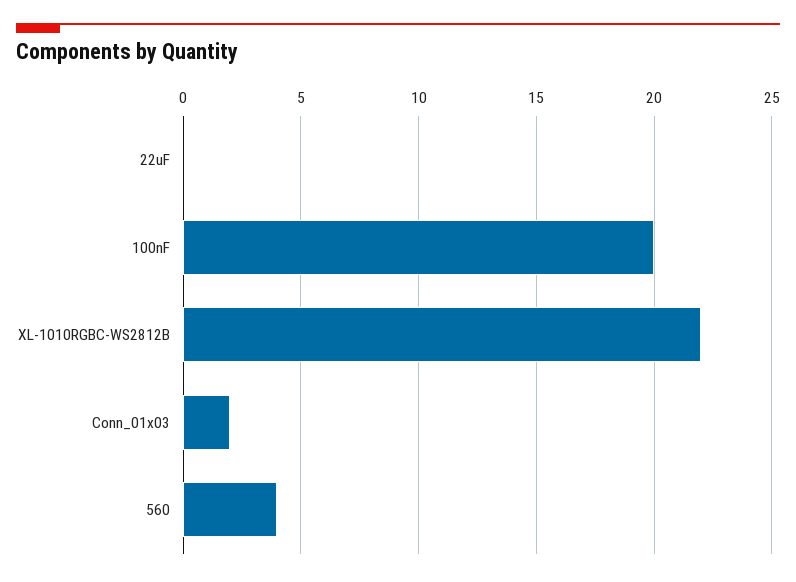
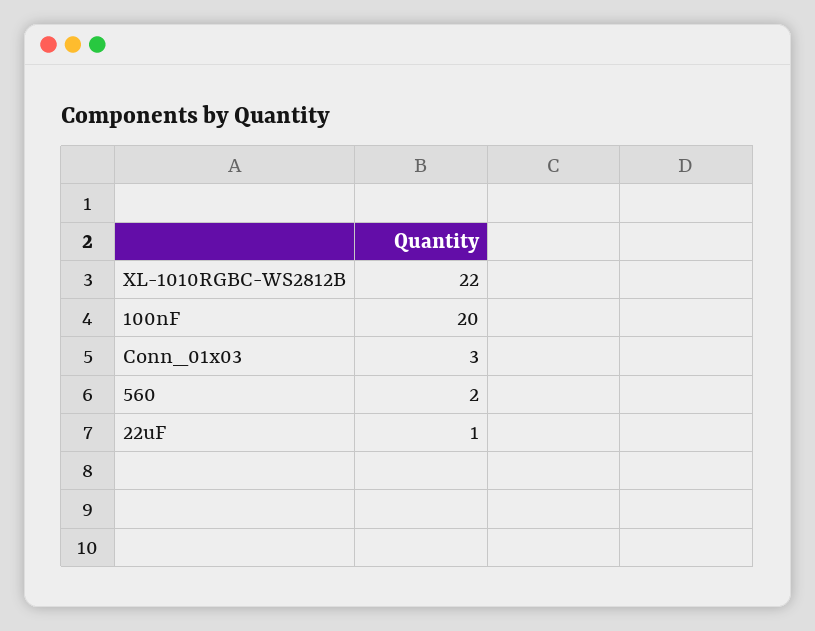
22uF: 0 -> 1
Conn_01x03: 2 -> 3
560: 4 -> 2

